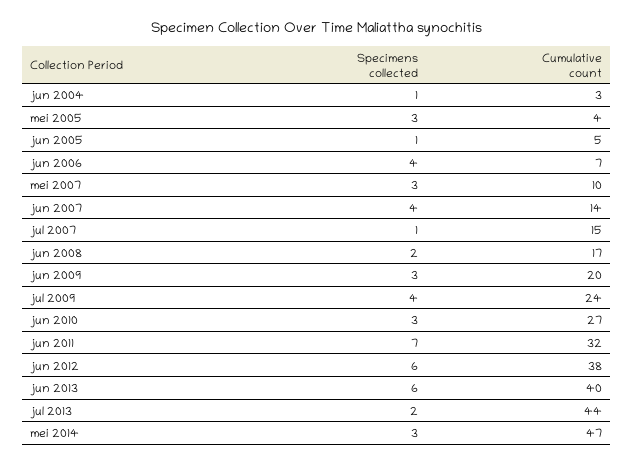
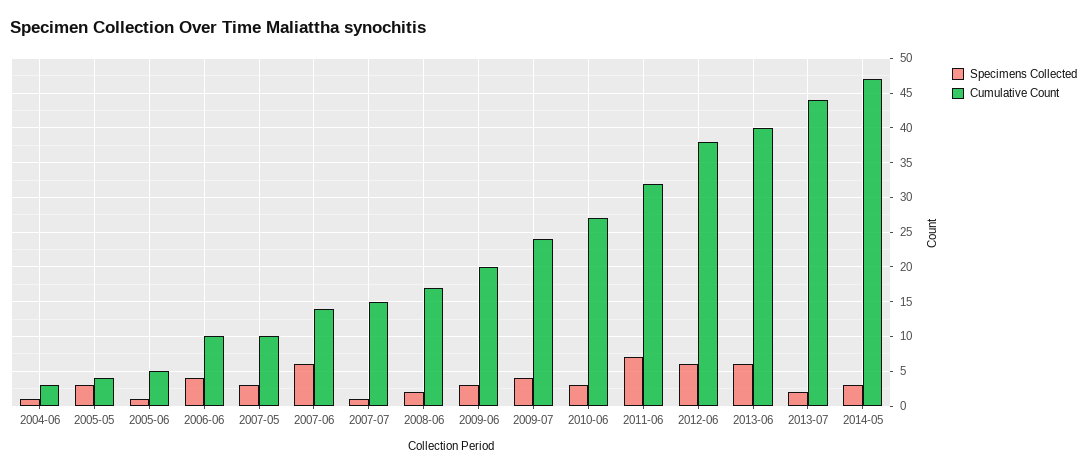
Cumulative count, jun 2006: 7 -> 10
Specimens collected, jun 2007: 4 -> 6

